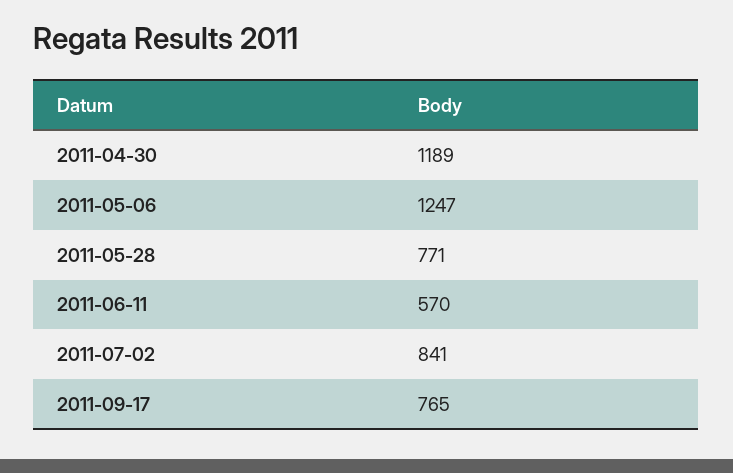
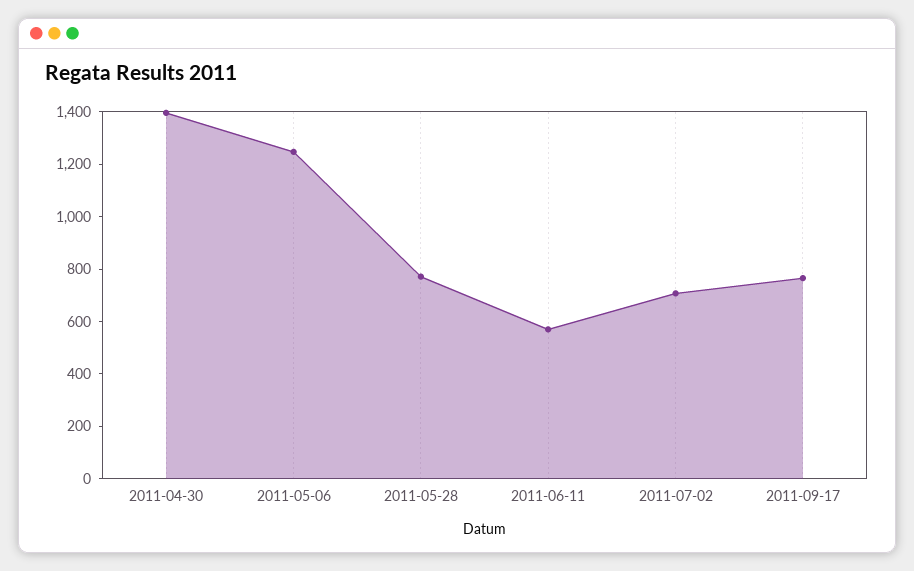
2011-04-30: 1189 -> 1400
2011-07-02: 841 -> 700

